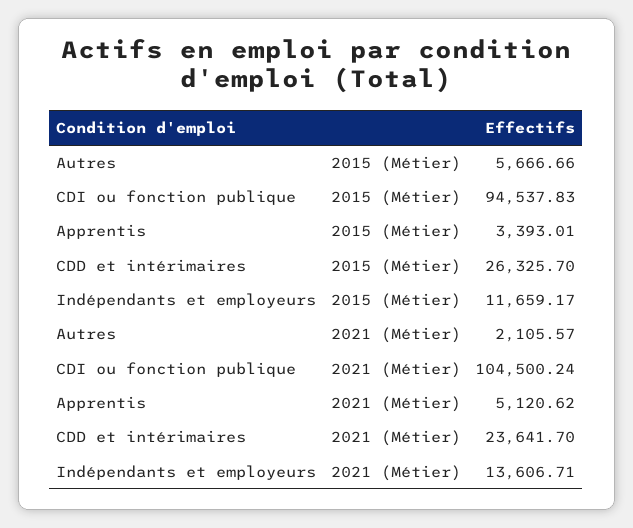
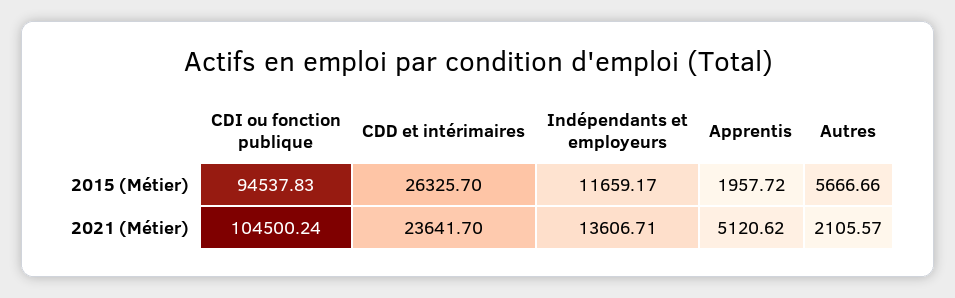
Apprentis, 2015 (Métier): 3393.01 -> 1957.72

